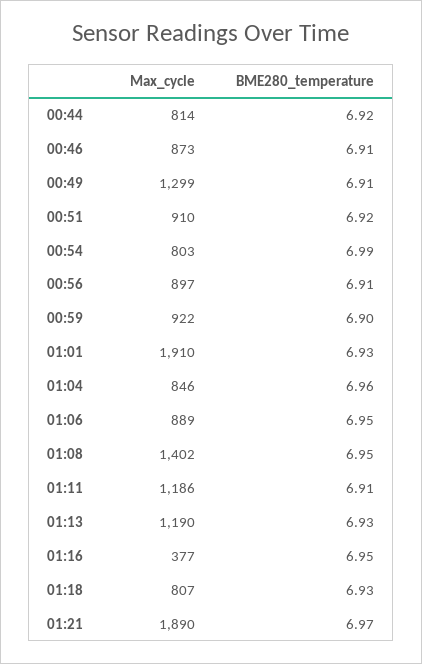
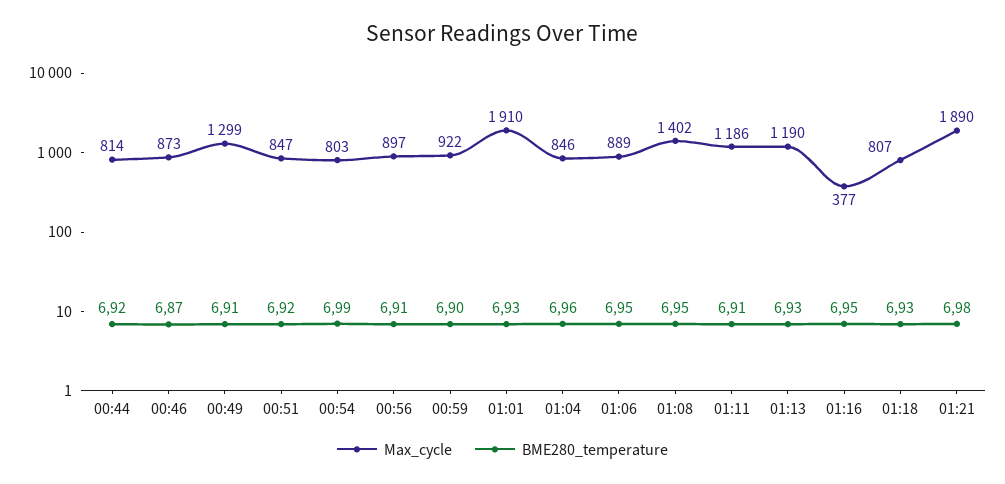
BME280_temperature, 00:46: 6.91 -> 6.87
Max_cycle, 00:51: 910 -> 847
BME280_temperature, 01:21: 6.97 -> 6.98

